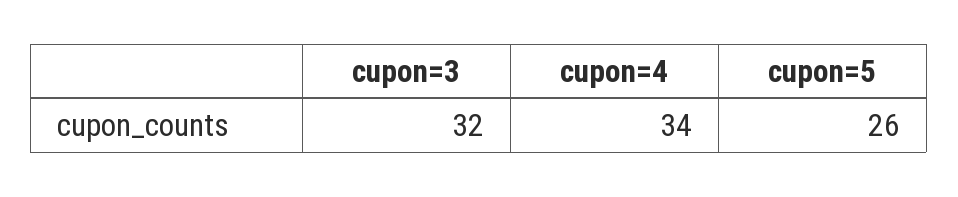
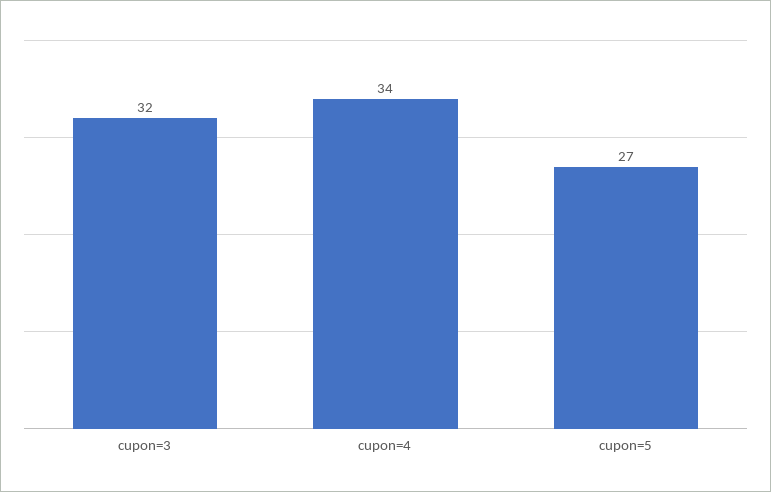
cupon=5: 26 -> 27

